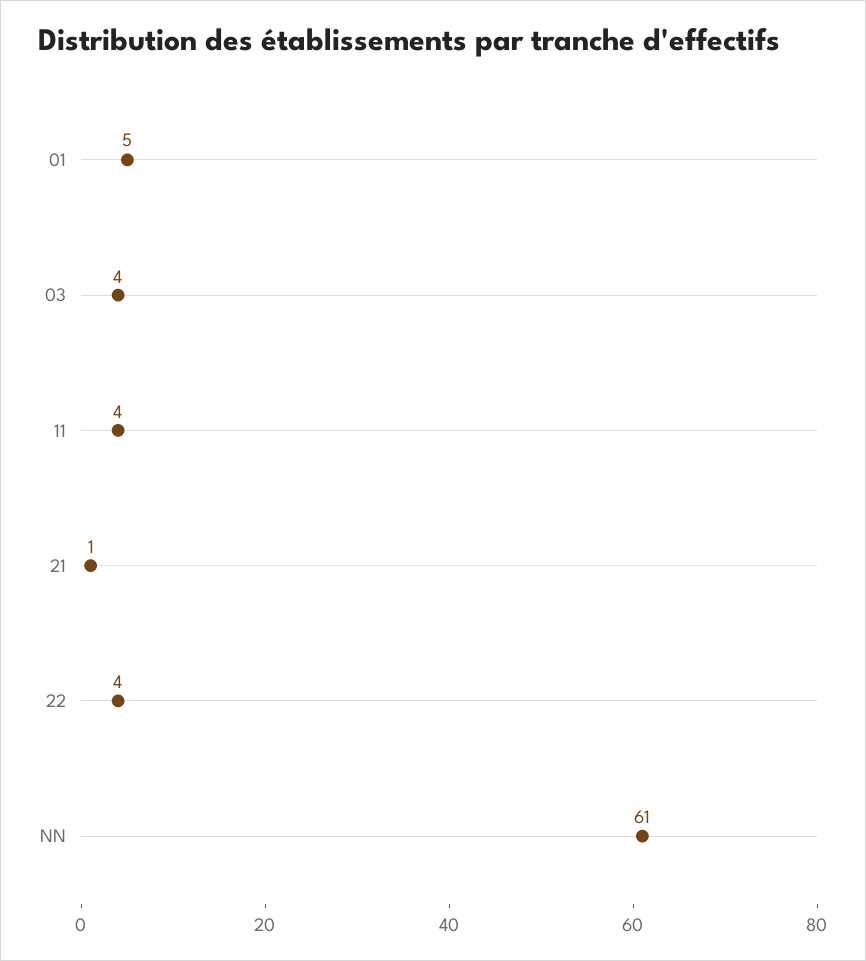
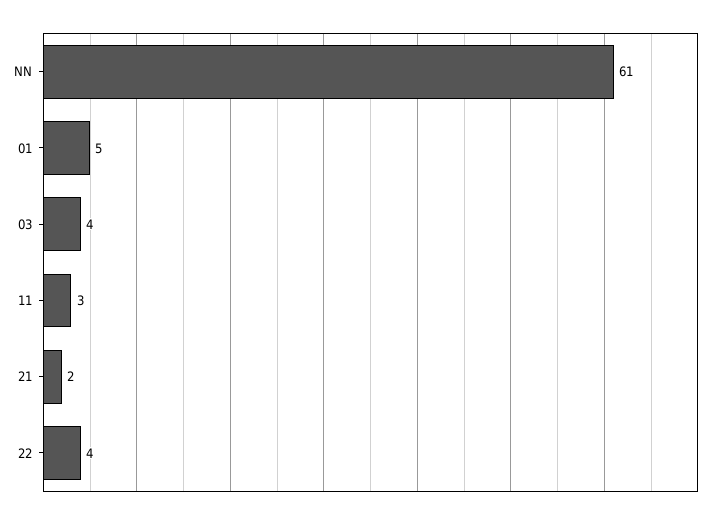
11: 4 -> 3
21: 1 -> 2

